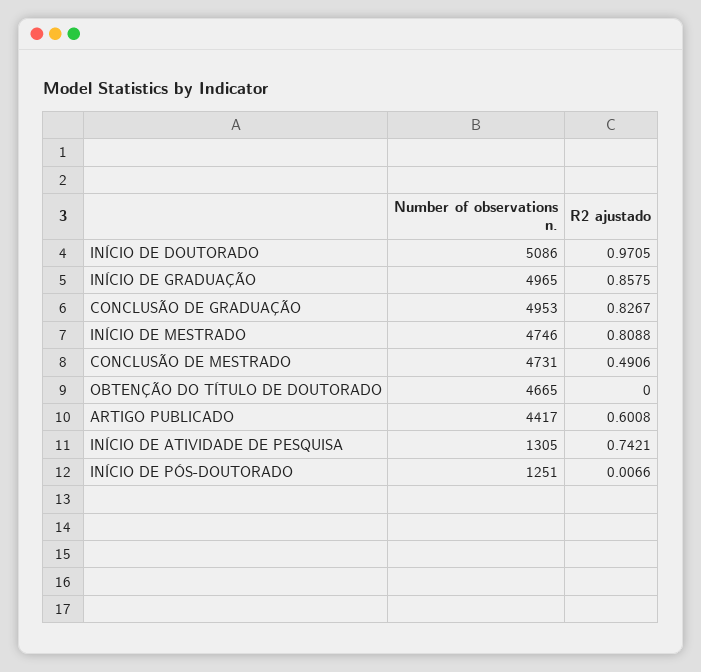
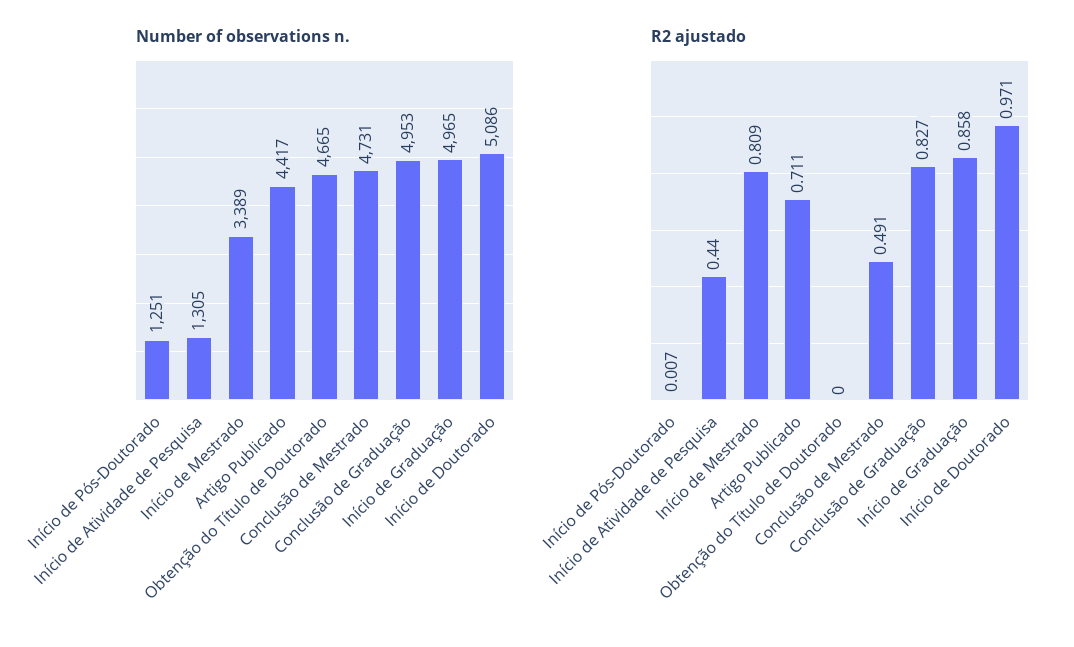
Number of observations n., INÍCIO DE MESTRADO: 4746 -> 3389
R2 ajustado, ARTIGO PUBLICADO: 0.6008 -> 0.711
R2 ajustado, INÍCIO DE ATIVIDADE DE PESQUISA: 0.7421 -> 0.44

